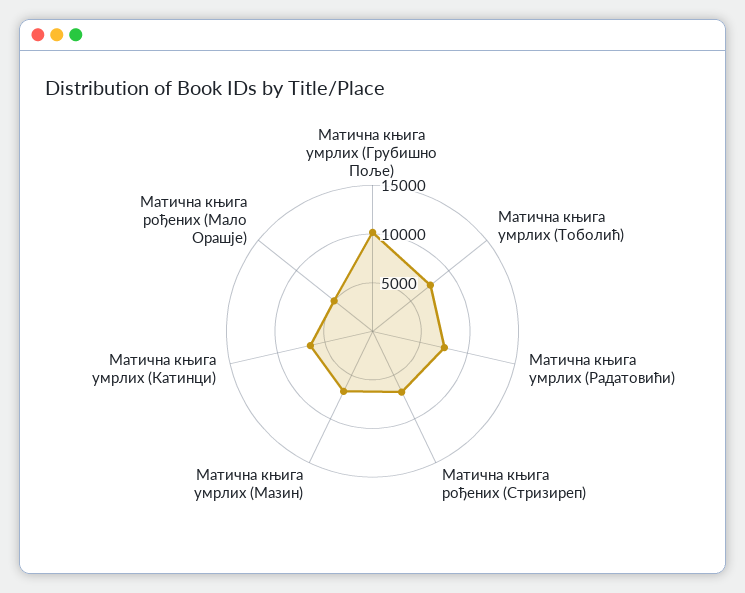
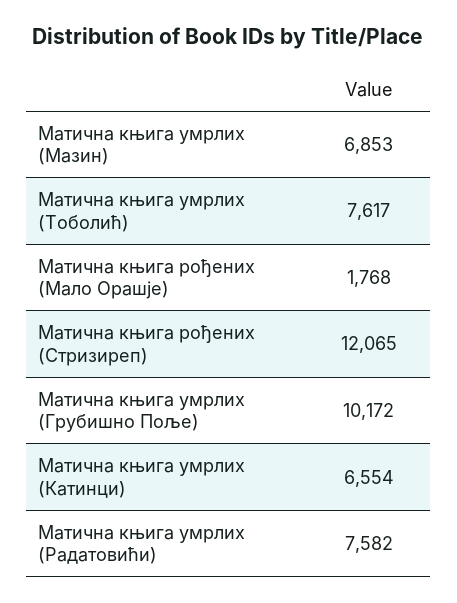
Матична књига рођених (Стризиреп): 7000 -> 12065
Матична књига рођених (Мало Орашје): 5000 -> 1768

